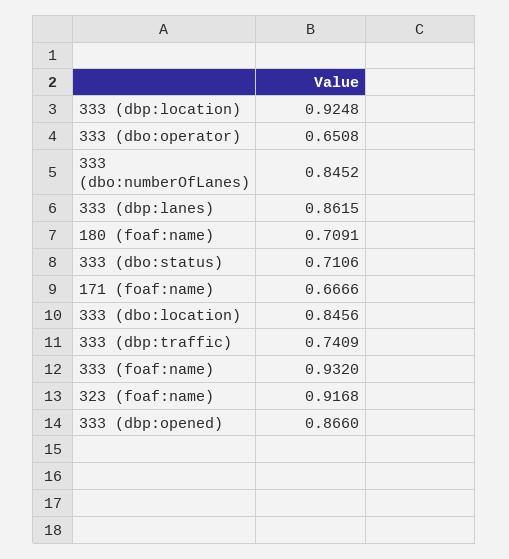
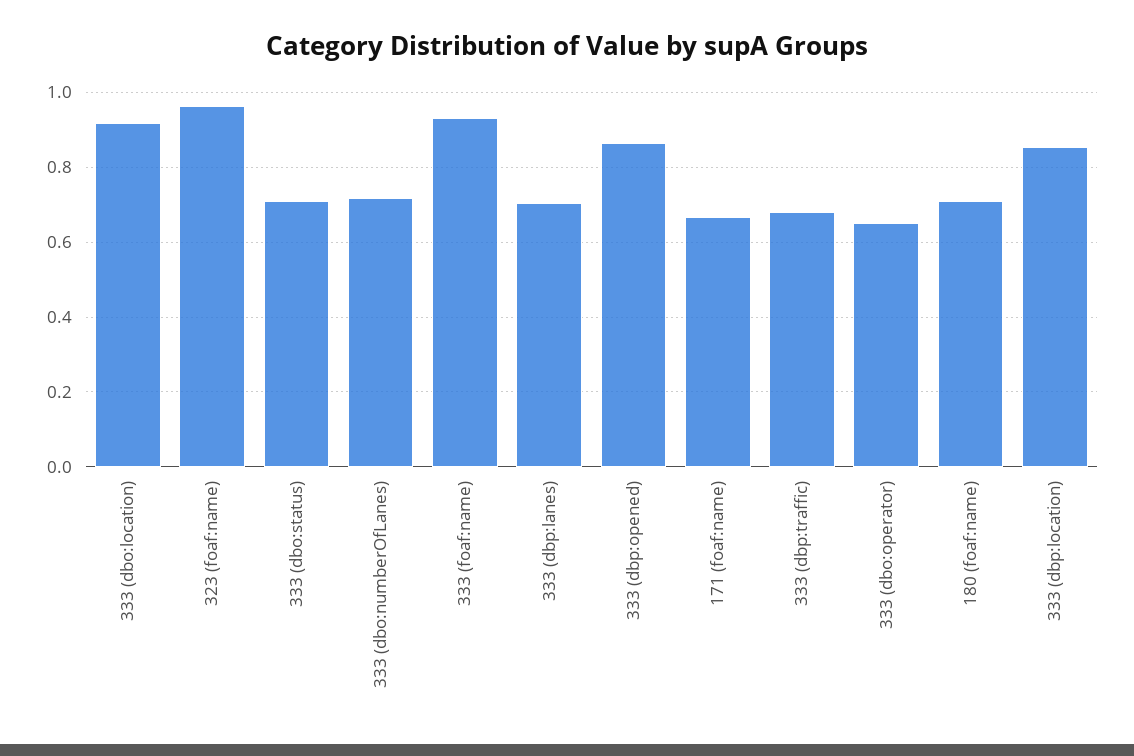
333 (dbp:location): 0.9248 -> 0.86
333 (dbo:numberOfLanes): 0.8452 -> 0.72
333 (dbp:lanes): 0.8615 -> 0.7
333 (dbo:location): 0.8456 -> 0.92
333 (dbp:traffic): 0.7409 -> 0.68
323 (foaf:name): 0.9168 -> 0.96

